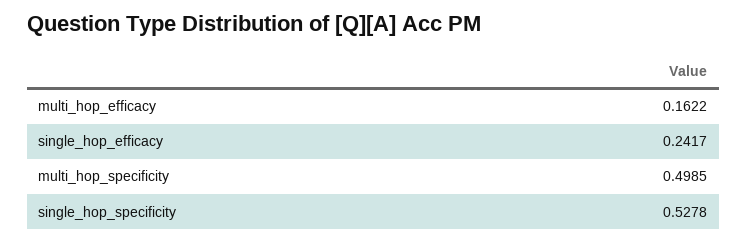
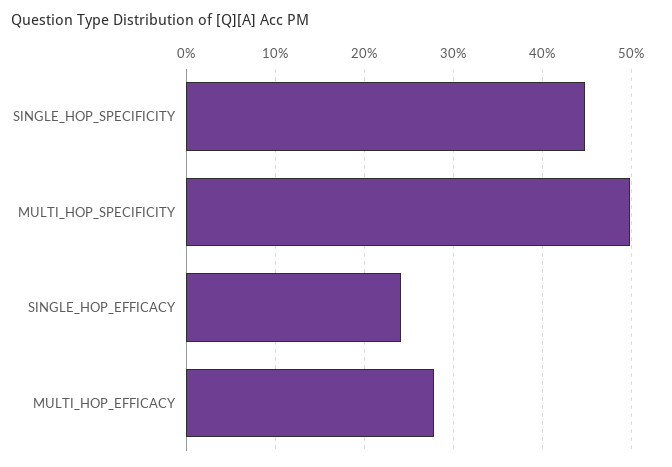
multi_hop_efficacy: 0.1622 -> 0.28
single_hop_specificity: 0.5278 -> 0.45

